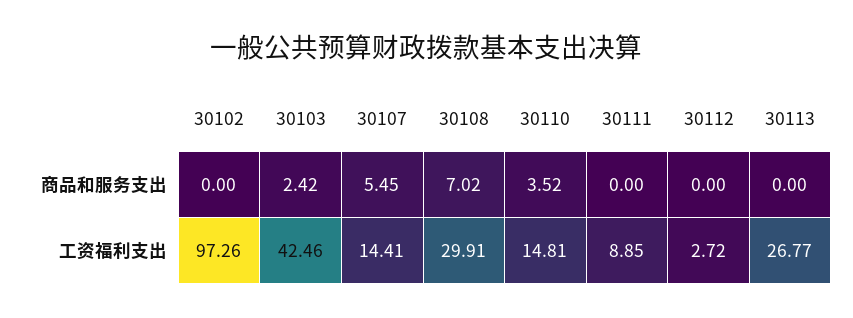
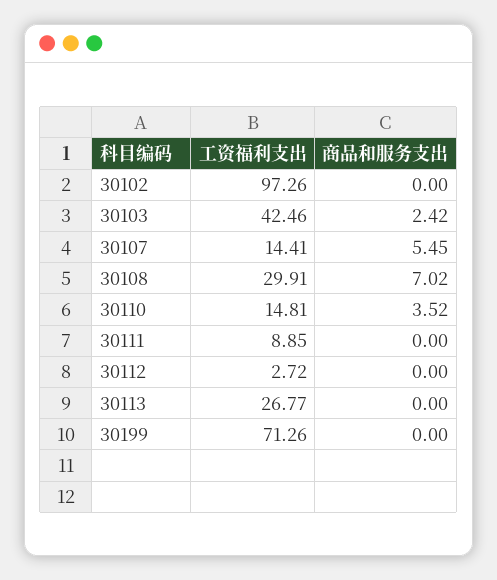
30199, 工资福利支出: none -> 71.26
30199, 商品和服务支出: none -> 0

